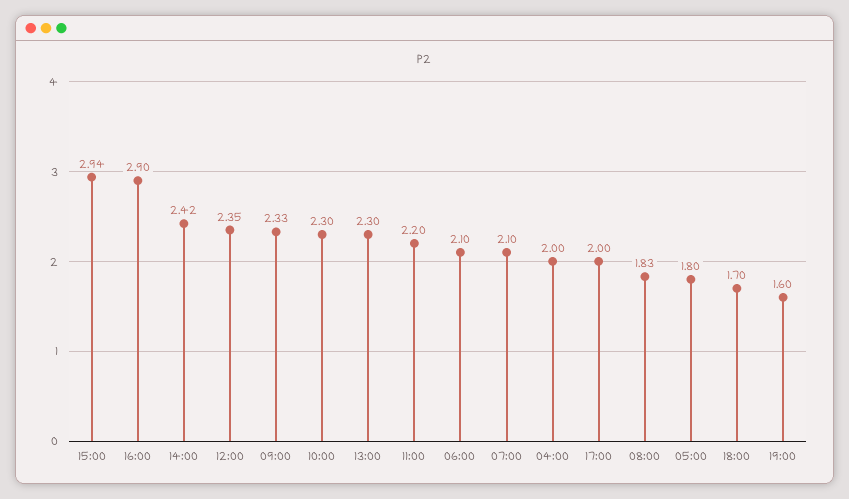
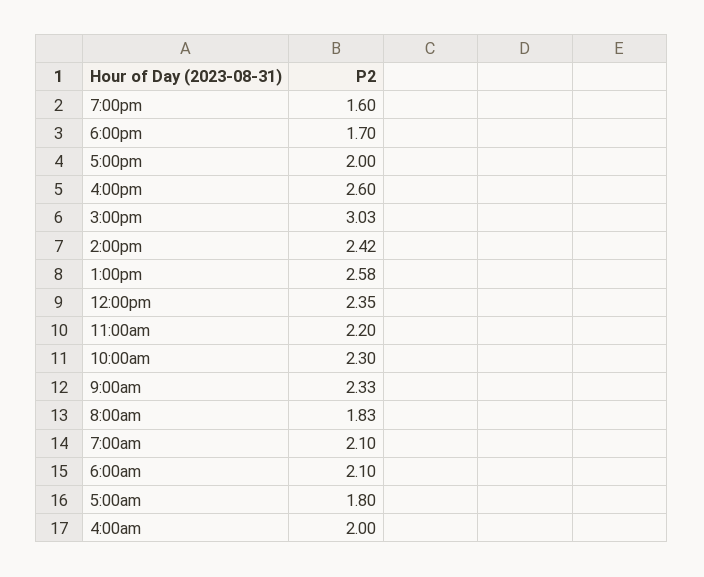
15:00: 2.94 -> 3.03
16:00: 2.9 -> 2.6
13:00: 2.3 -> 2.58

